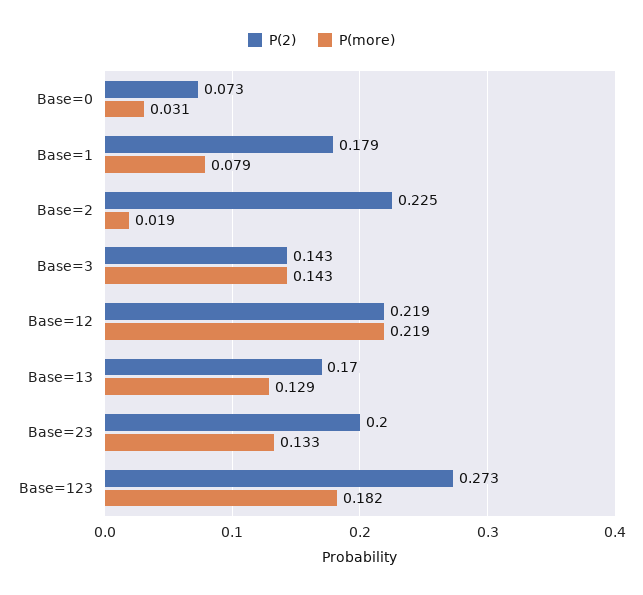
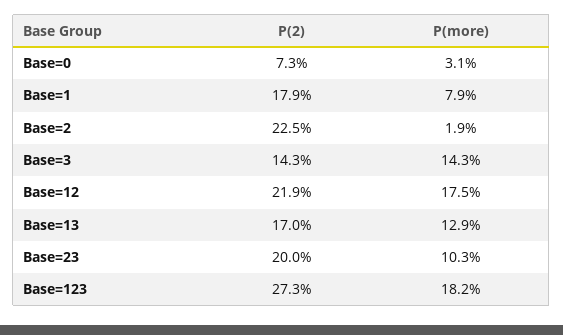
P(more), Base=12: 0.219 -> 0.175
P(more), Base=23: 0.133 -> 0.103

